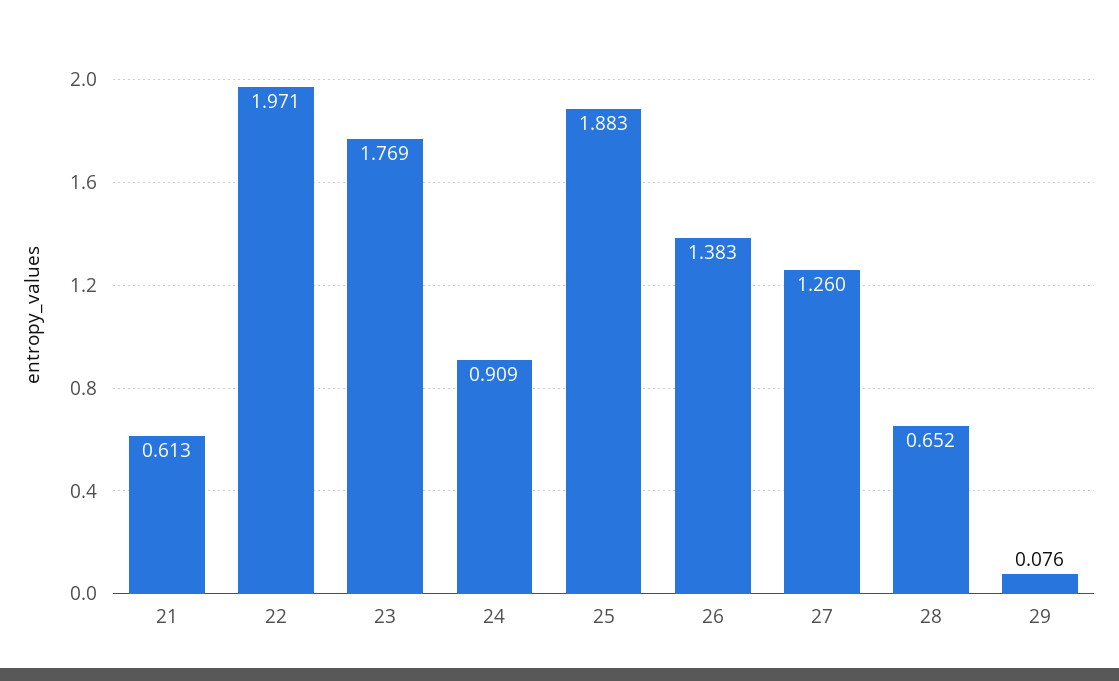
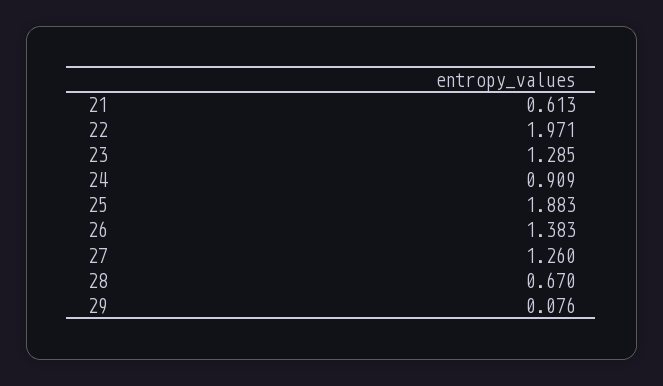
23: 1.769 -> 1.285
28: 0.652 -> 0.67

